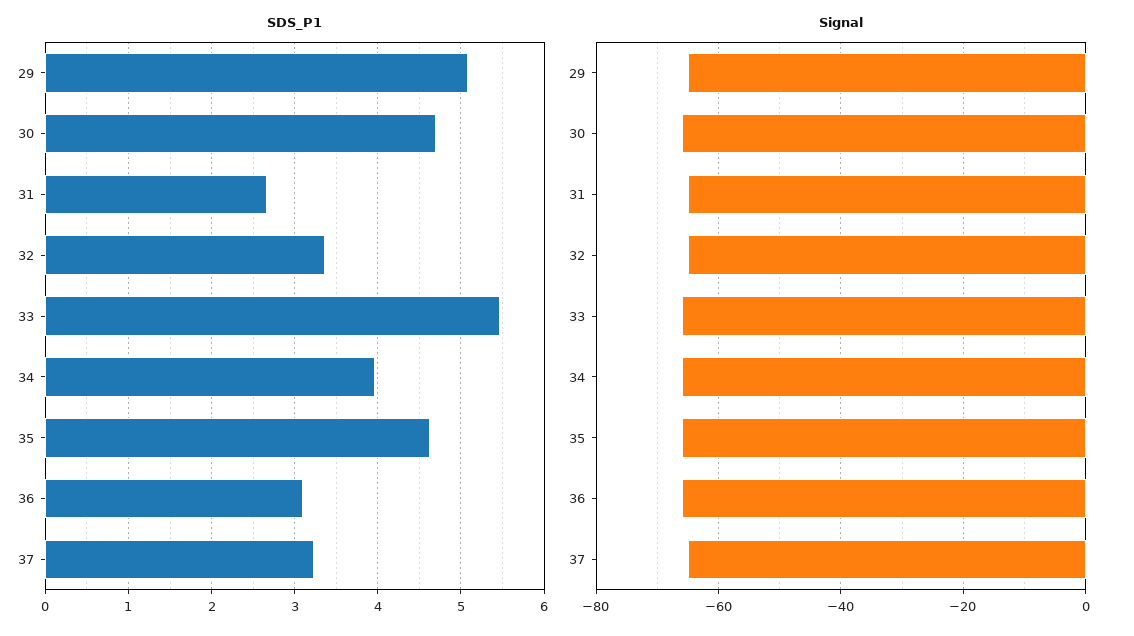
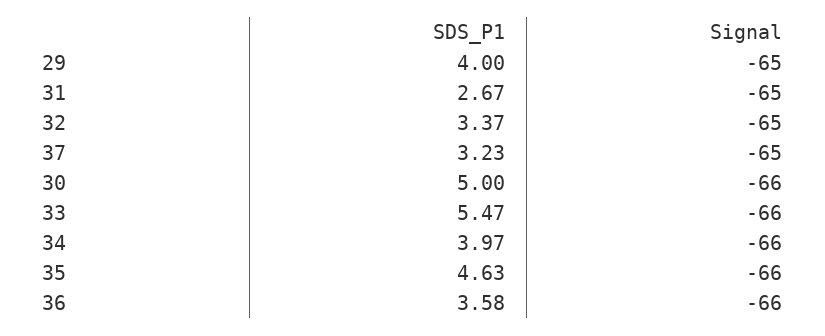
SDS_P1, 29: 5.1 -> 4
SDS_P1, 30: 4.7 -> 5
SDS_P1, 36: 3.1 -> 3.58

